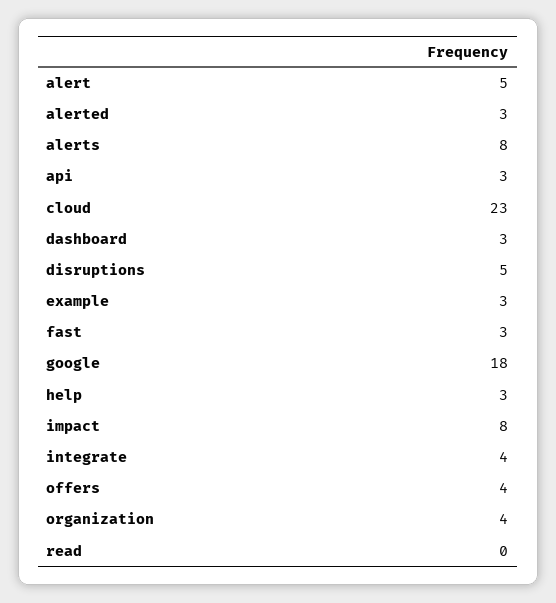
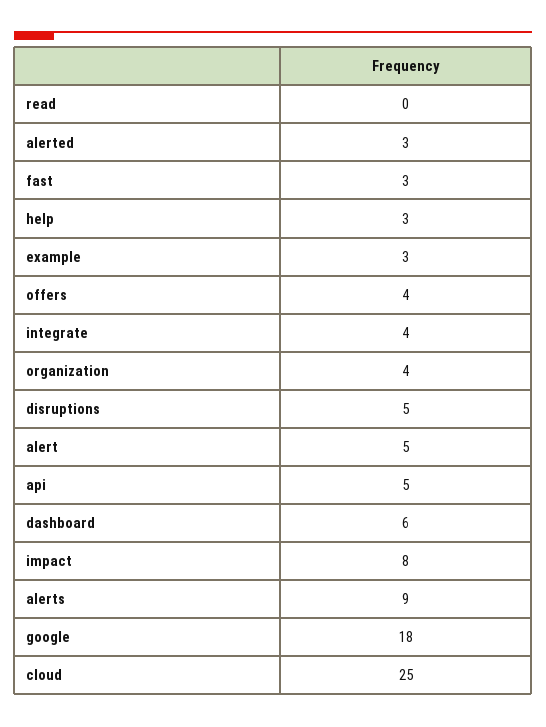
alerts: 8 -> 9
api: 3 -> 5
cloud: 23 -> 25
dashboard: 3 -> 6

